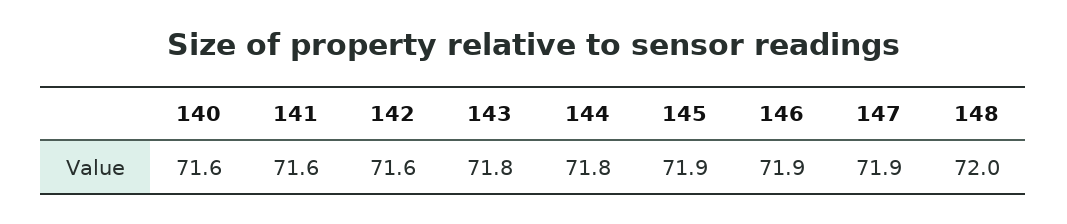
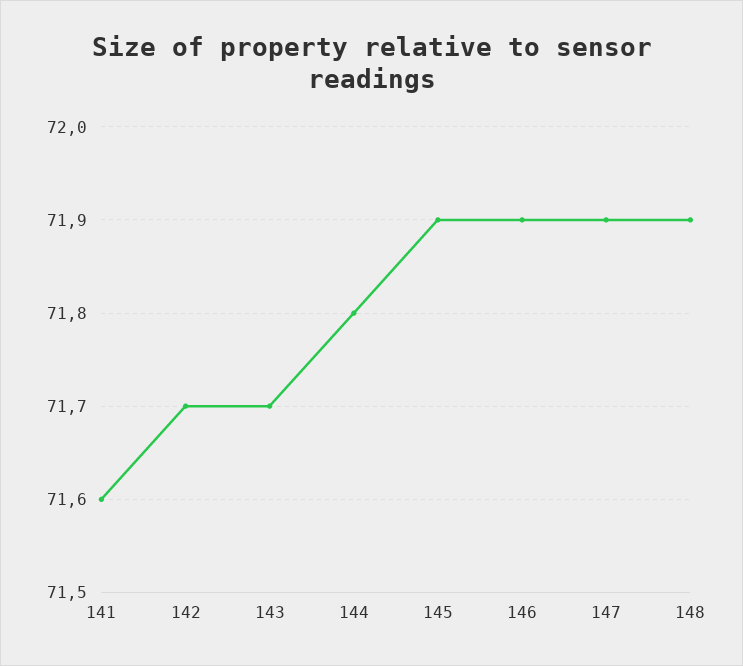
140: 71.6 -> none
142: 71.6 -> 71.7
143: 71.8 -> 71.7
148: 72 -> 71.9

